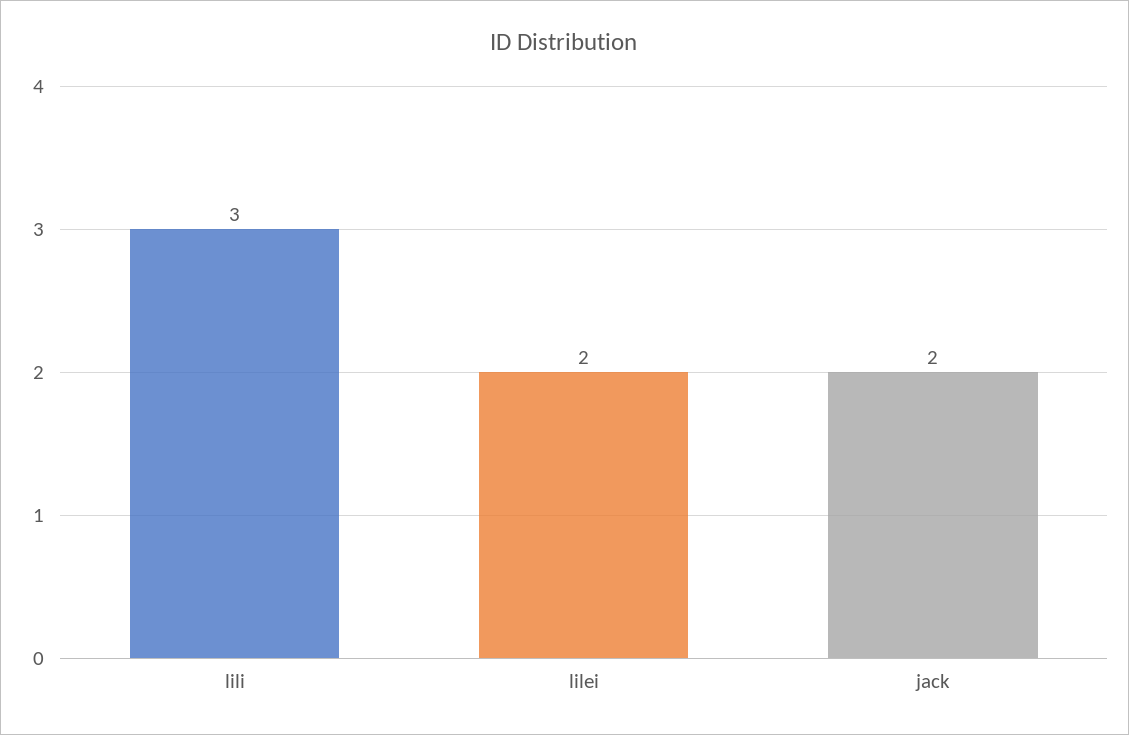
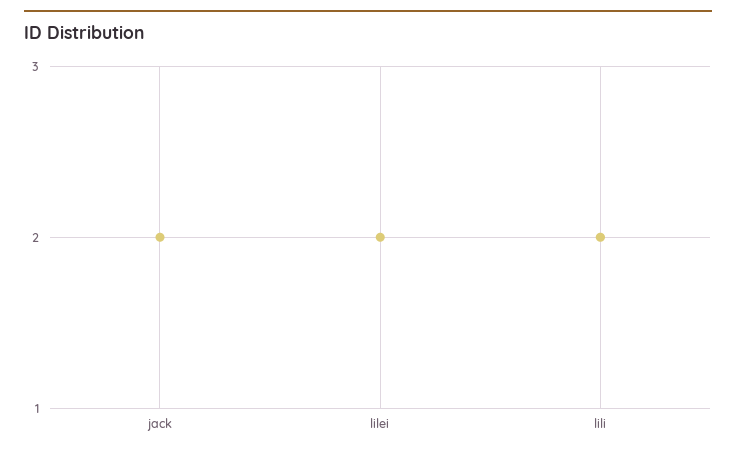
lili: 3 -> 2

